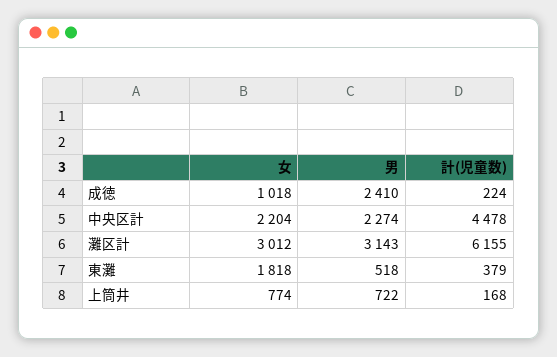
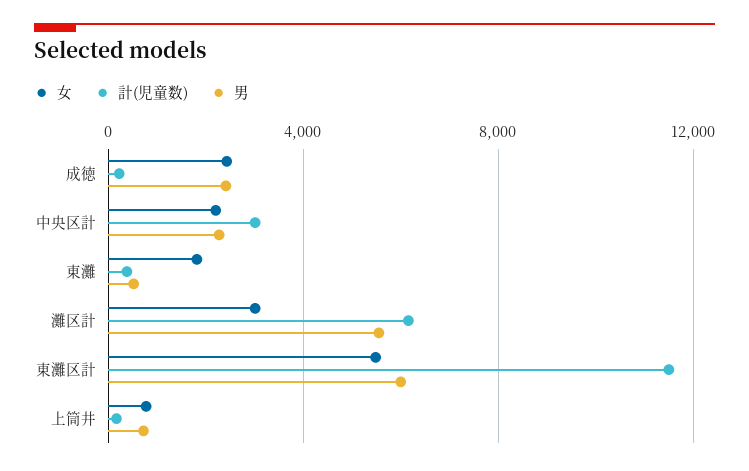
女, 成徳: 1018 -> 2500
計(児童数), 中央区計: 4478 -> 3000
男, 灘区計: 3143 -> 5500
女, 東灘区計: none -> 5500
計(児童数), 東灘区計: none -> 11500
男, 東灘区計: none -> 6000

